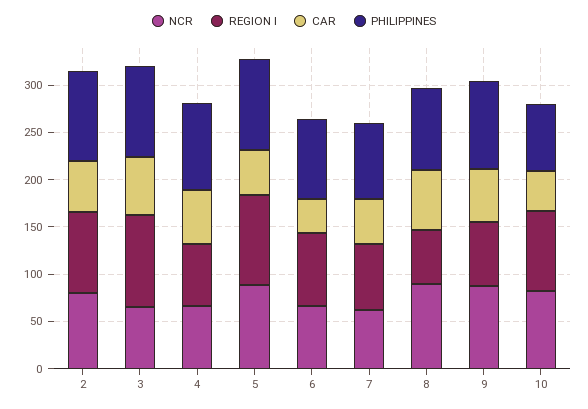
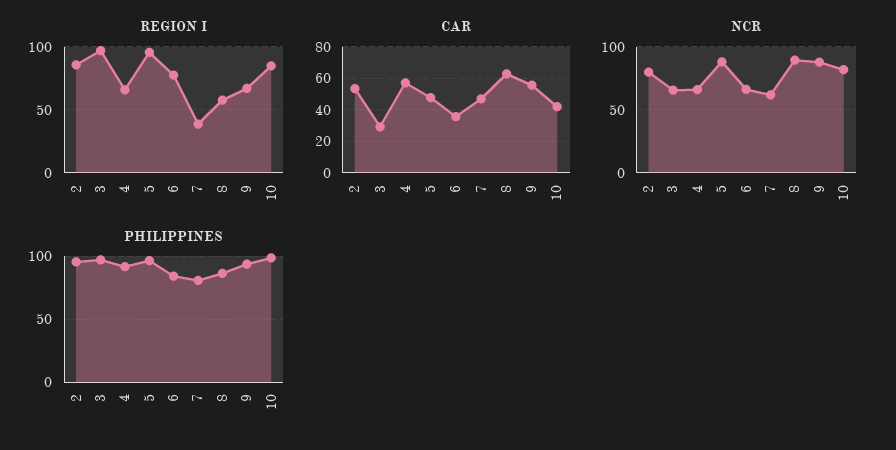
CAR, 3: 60 -> 30
REGION I, 7: 70 -> 40
PHILIPPINES, 10: 70 -> 100

